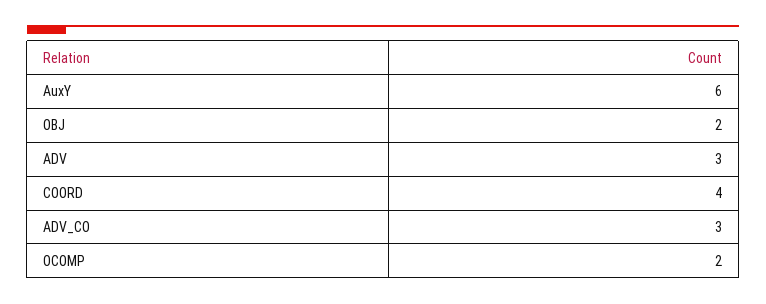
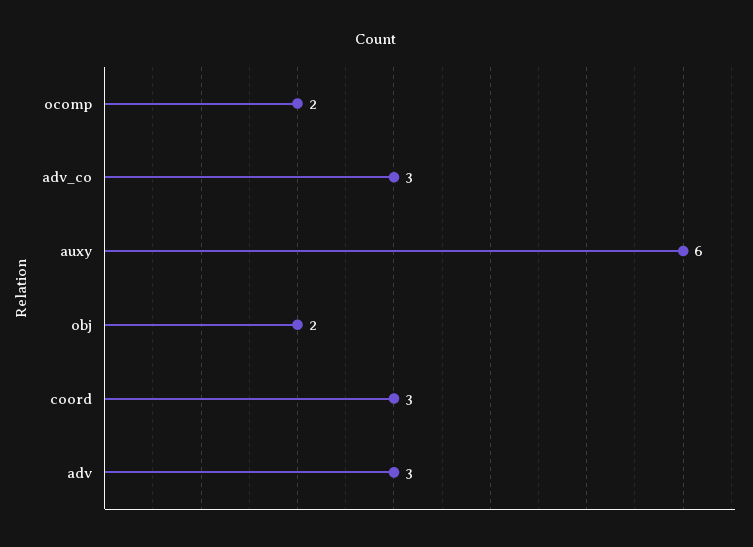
COORD: 4 -> 3

